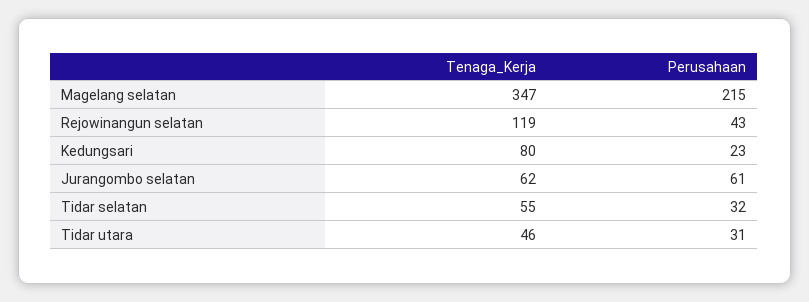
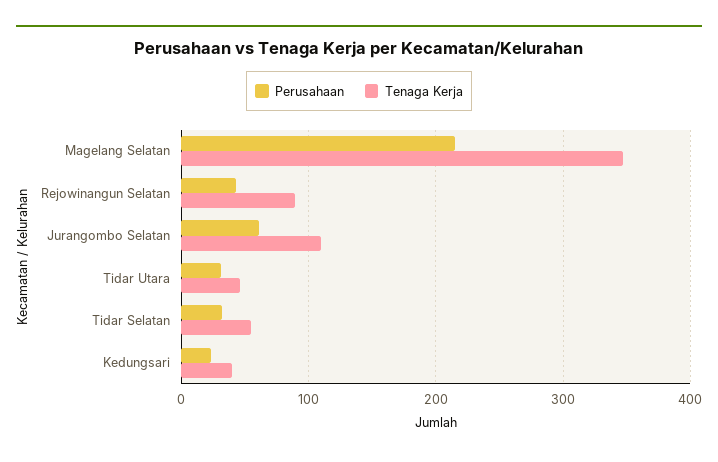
Tenaga_Kerja, Rejowinangun selatan: 119 -> 90
Tenaga_Kerja, Kedungsari: 80 -> 40
Tenaga_Kerja, Jurangombo selatan: 62 -> 110

